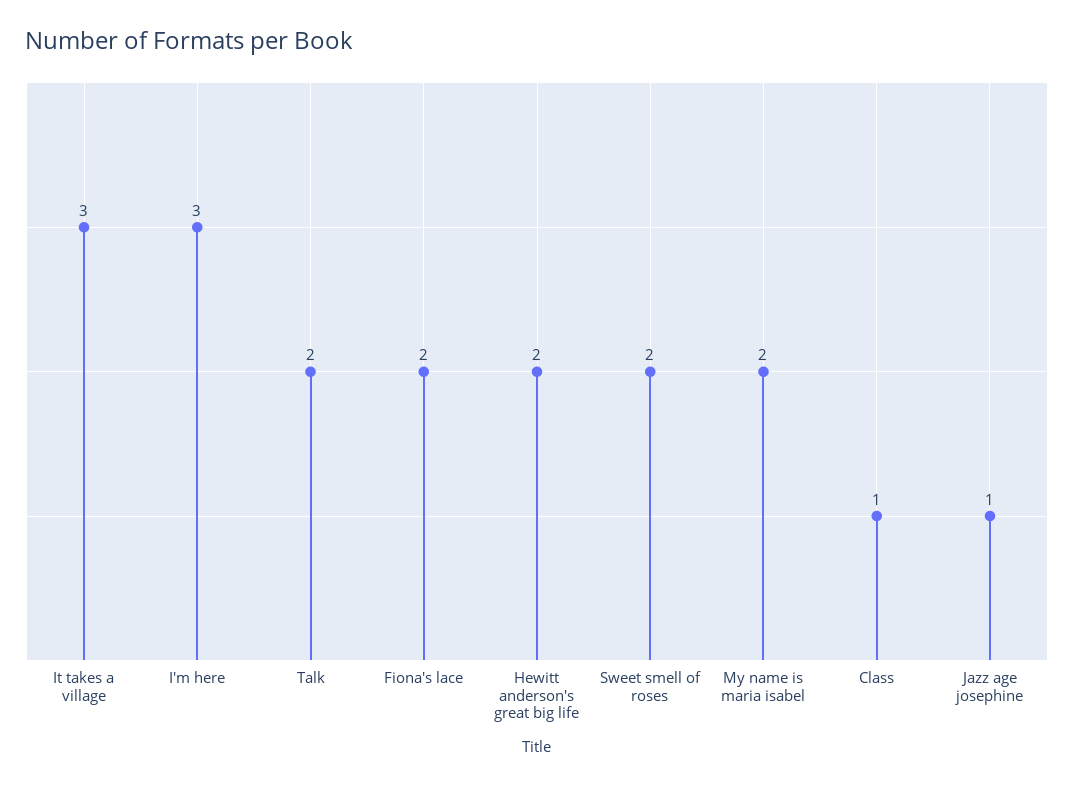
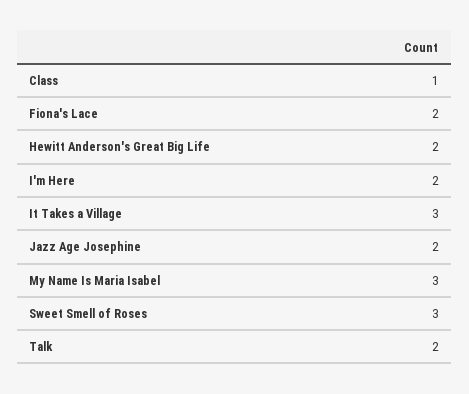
I'm here: 3 -> 2
Sweet smell of roses: 2 -> 3
My name is maria isabel: 2 -> 3
Jazz age josephine: 1 -> 2

